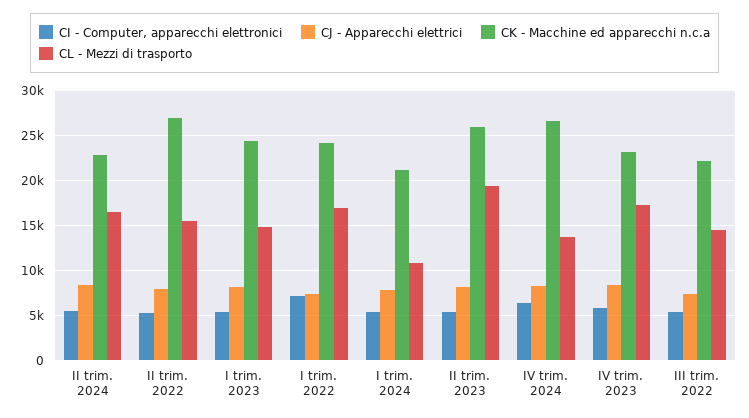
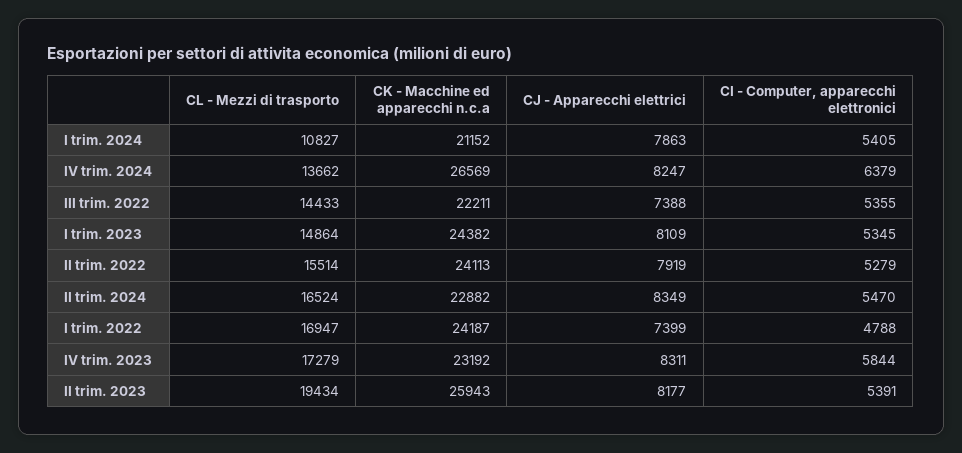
CK - Macchine ed apparecchi n.c.a, II trim. 2022: 27000 -> 24113
CI - Computer, apparecchi elettronici, I trim. 2022: 7000 -> 4788

